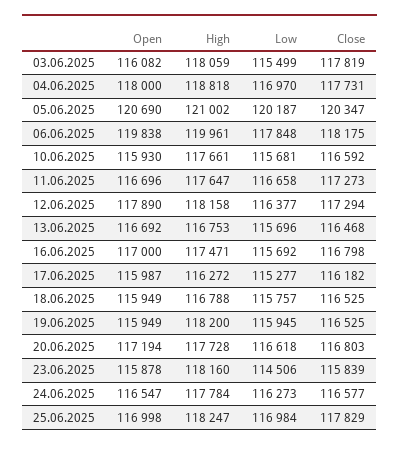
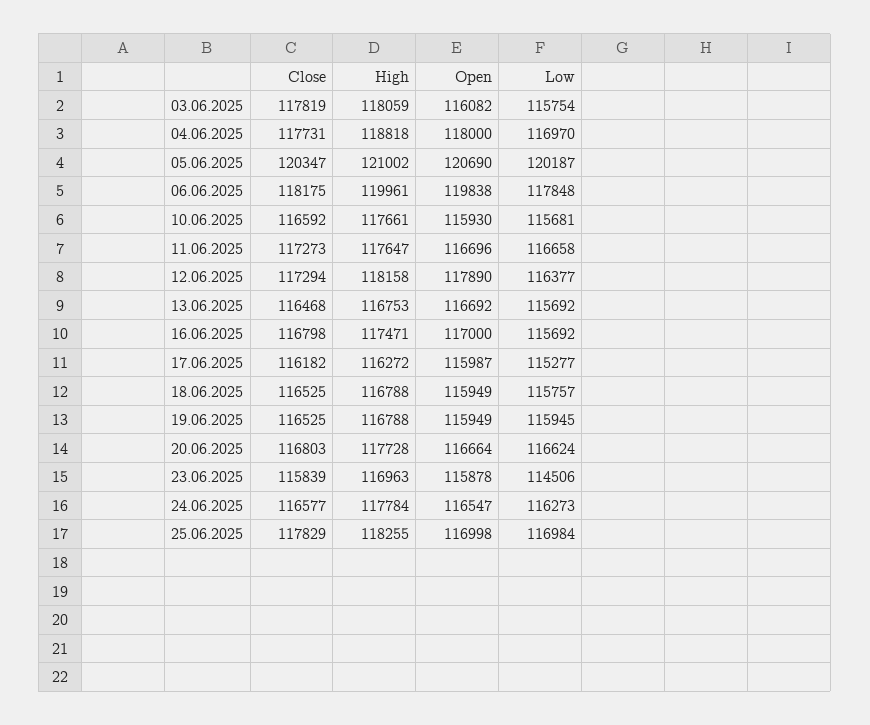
Low, 03.06.2025: 115499 -> 115754
Low, 13.06.2025: 115696 -> 115692
High, 19.06.2025: 118200 -> 116788
Open, 20.06.2025: 117194 -> 116664
Low, 20.06.2025: 116618 -> 116624
High, 23.06.2025: 118160 -> 116963
High, 25.06.2025: 118247 -> 118255

